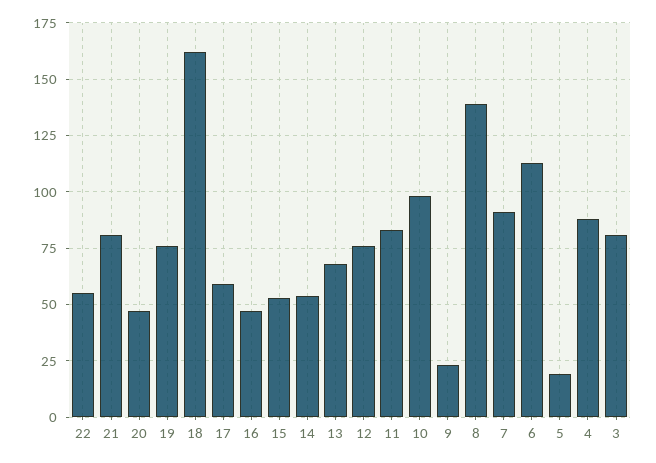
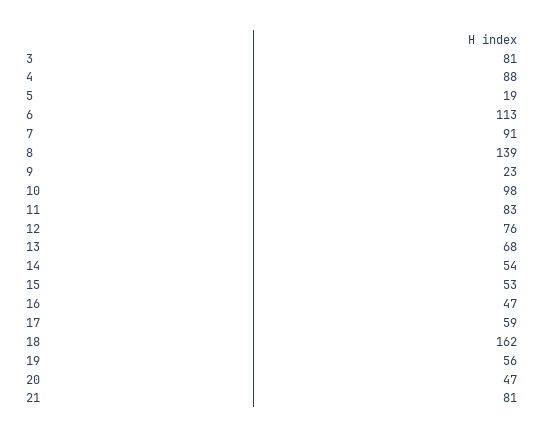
22: 55 -> none
19: 75 -> 56

